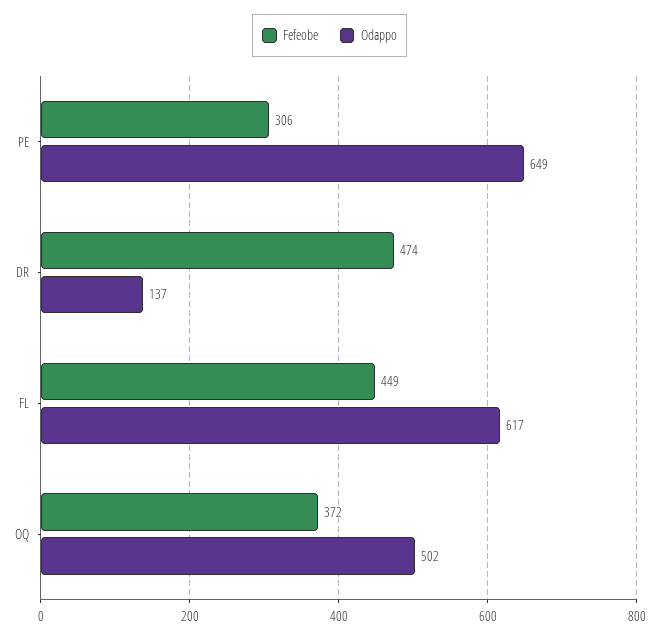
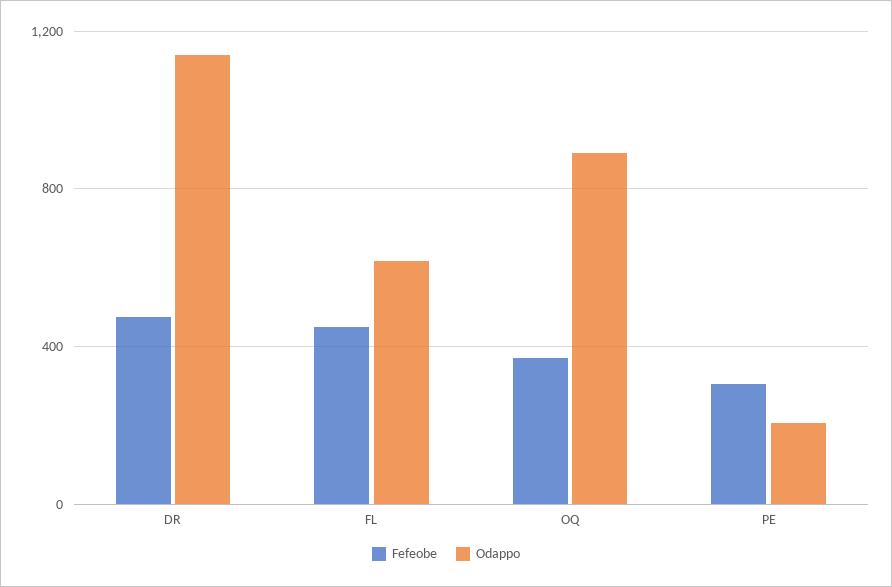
Odappo, PE: 649 -> 200
Odappo, DR: 137 -> 1150
Odappo, OQ: 502 -> 900

